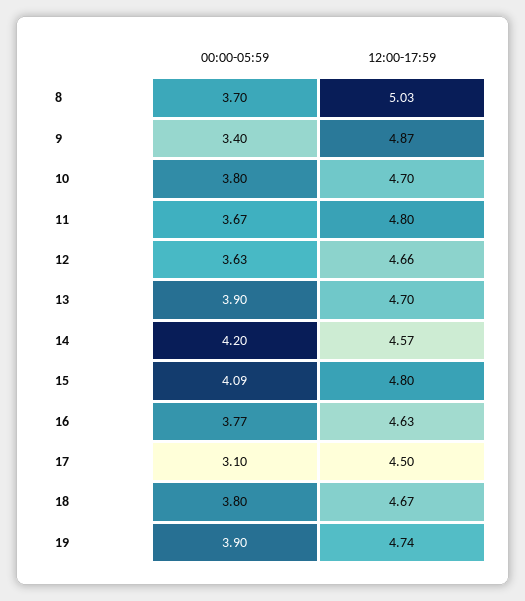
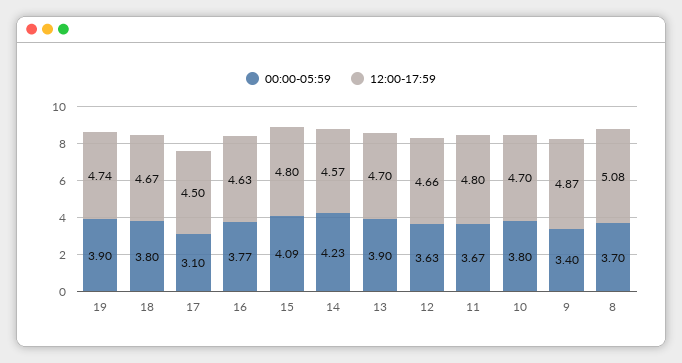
12:00-17:59, 8: 5.03 -> 5.08
00:00-05:59, 14: 4.2 -> 4.23

